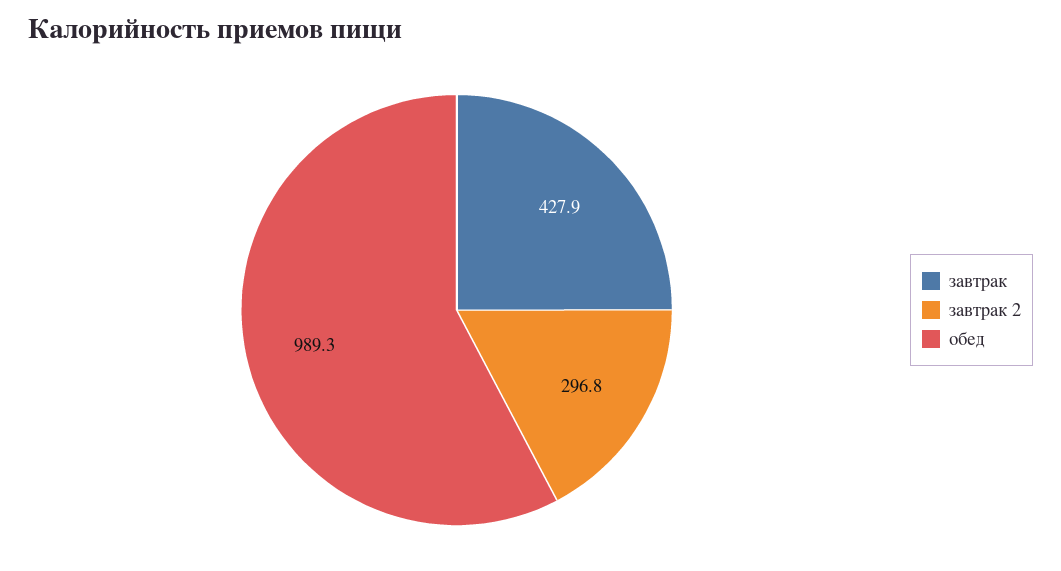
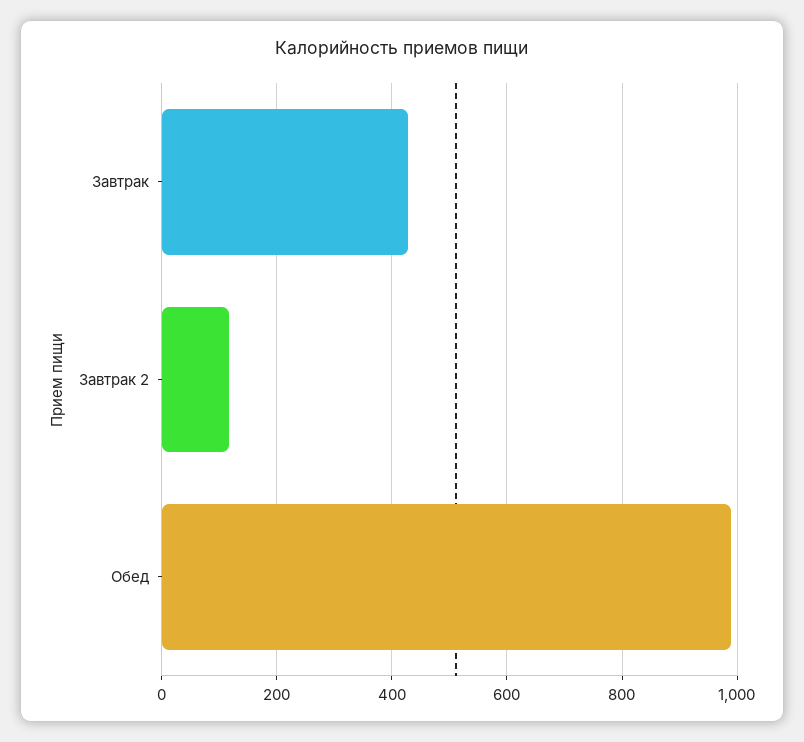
завтрак 2: 296.8 -> 120

